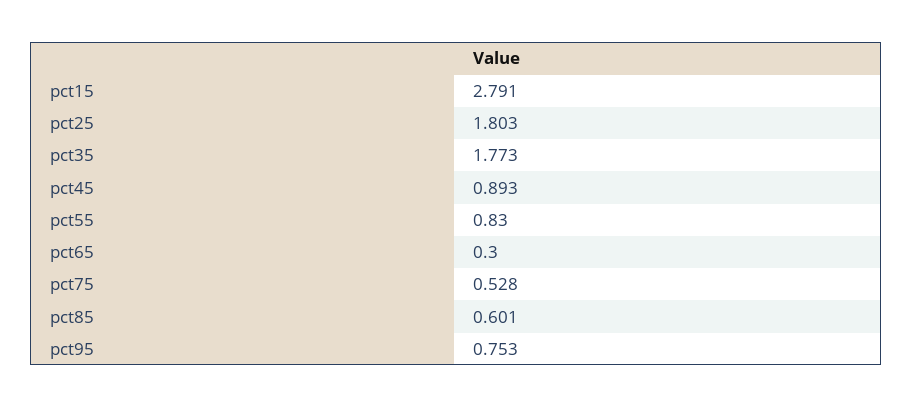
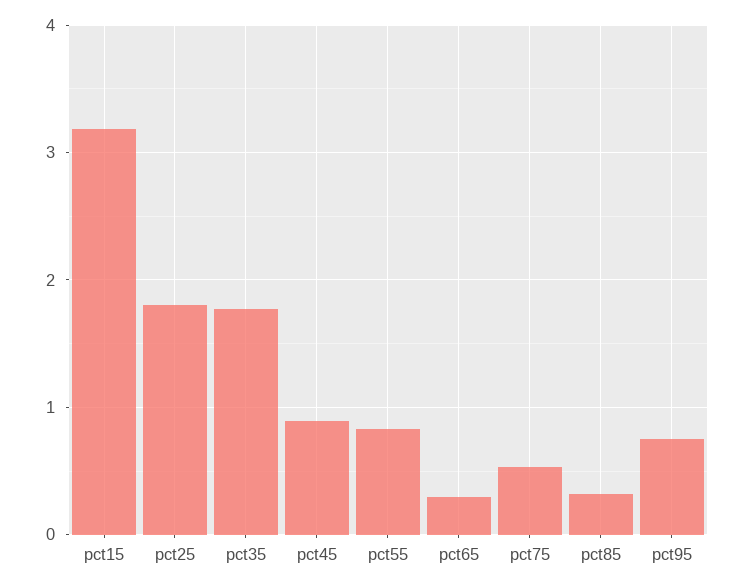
pct15: 2.791 -> 3.2
pct85: 0.601 -> 0.3

